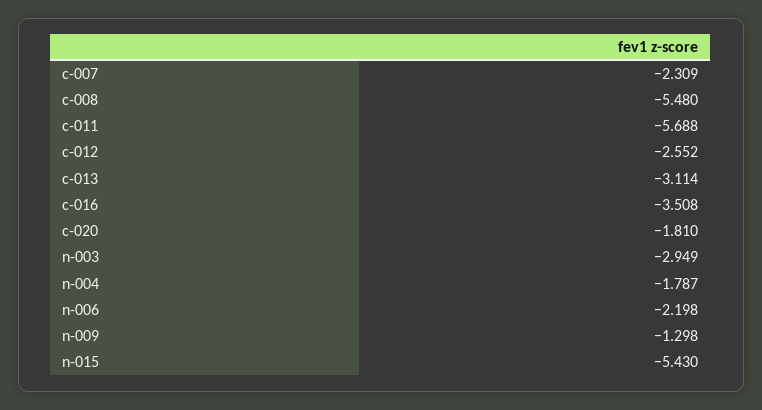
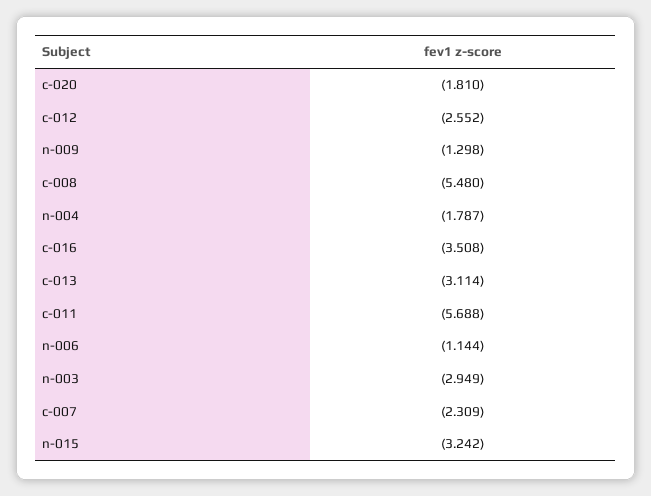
n-006: -2.198 -> -1.144
n-015: -5.43 -> -3.242

